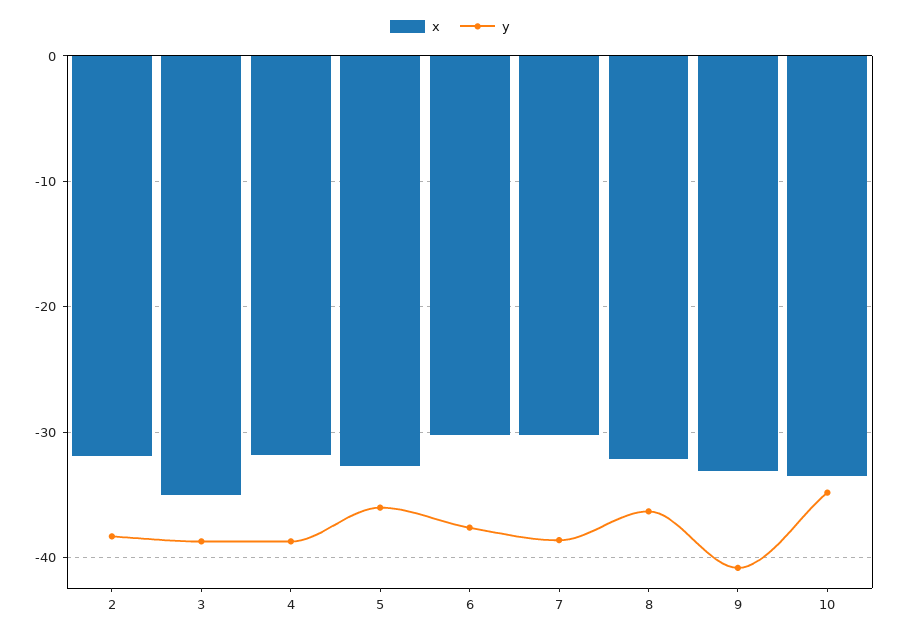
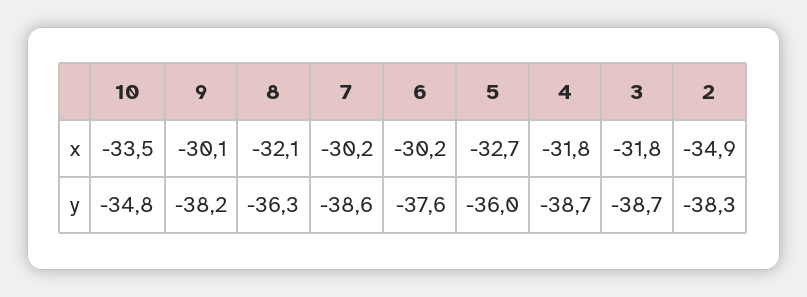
x, 2: -32 -> -34.9
x, 3: -35 -> -31.8
x, 9: -33 -> -30.1
y, 9: -41 -> -38.2

